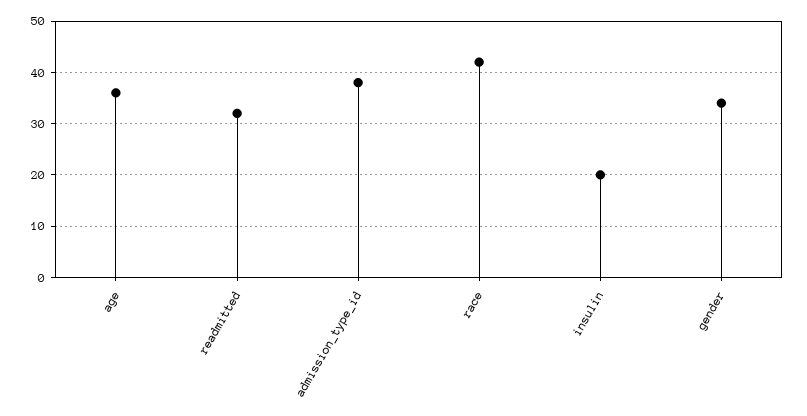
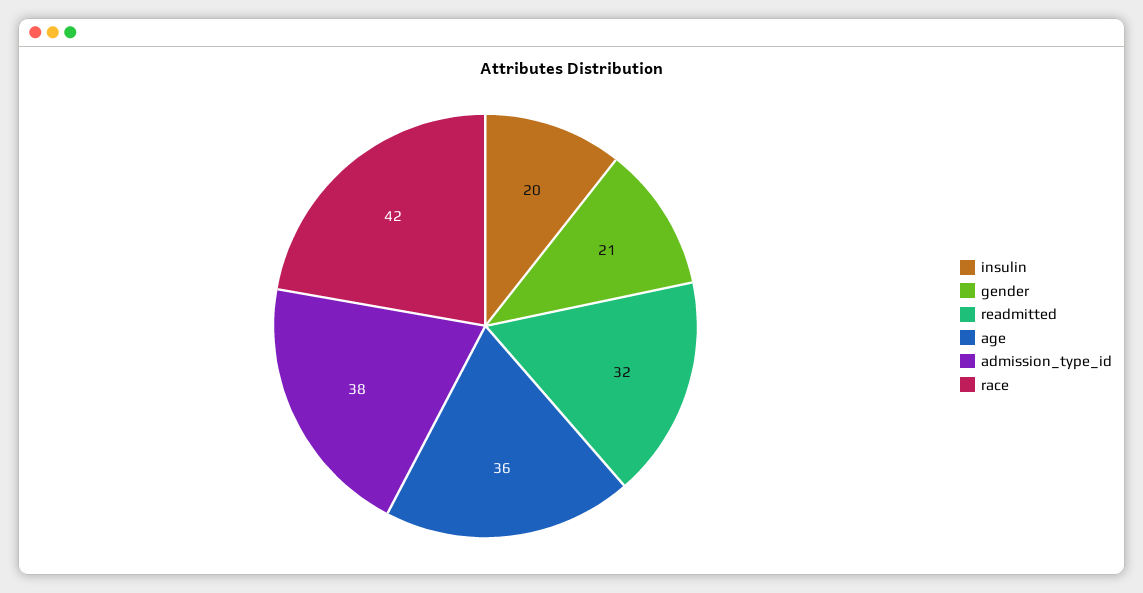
gender: 35 -> 21

